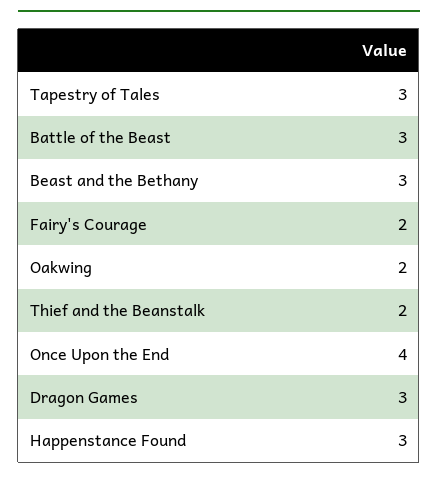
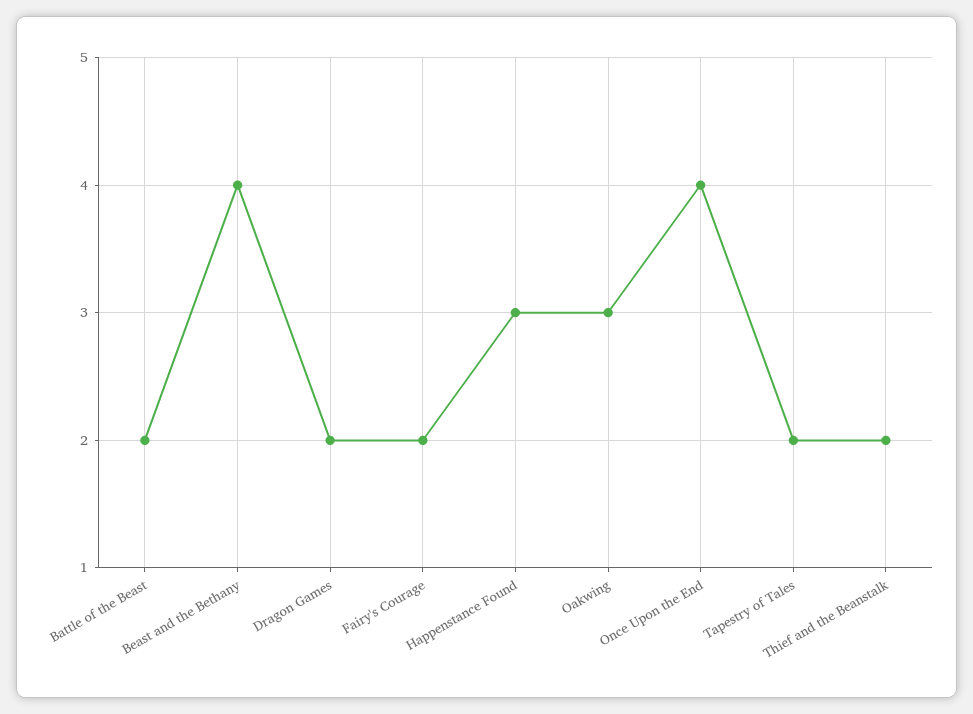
Tapestry of Tales: 3 -> 2
Battle of the Beast: 3 -> 2
Beast and the Bethany: 3 -> 4
Oakwing: 2 -> 3
Dragon Games: 3 -> 2

